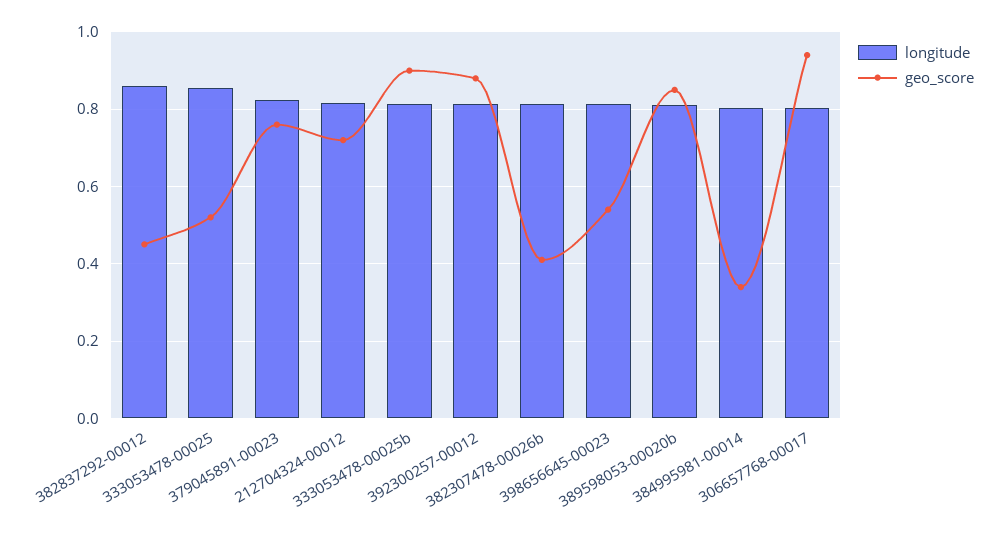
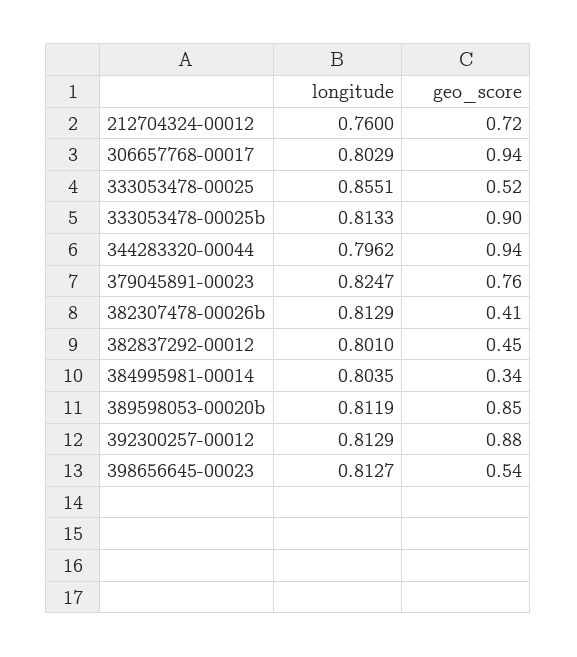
longitude, 382837292-00012: 0.86 -> 0.801
longitude, 212704324-00012: 0.82 -> 0.76
longitude, 344283320-00044: none -> 0.7962
geo_score, 344283320-00044: none -> 0.94

